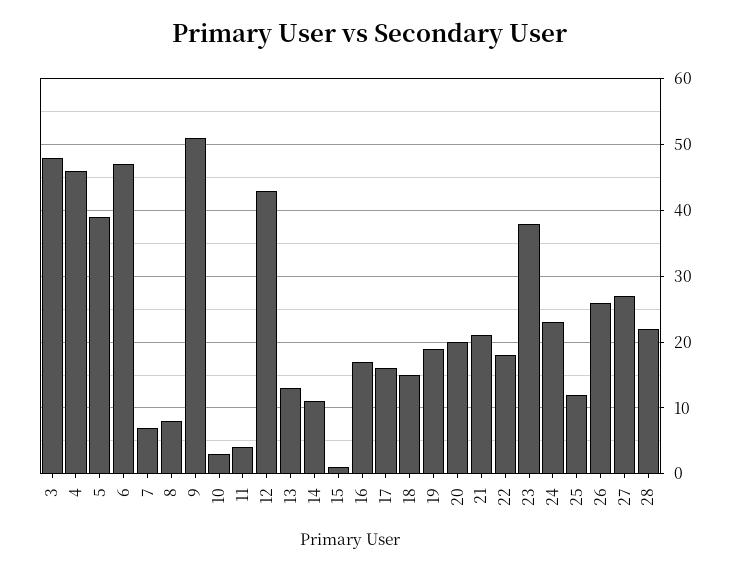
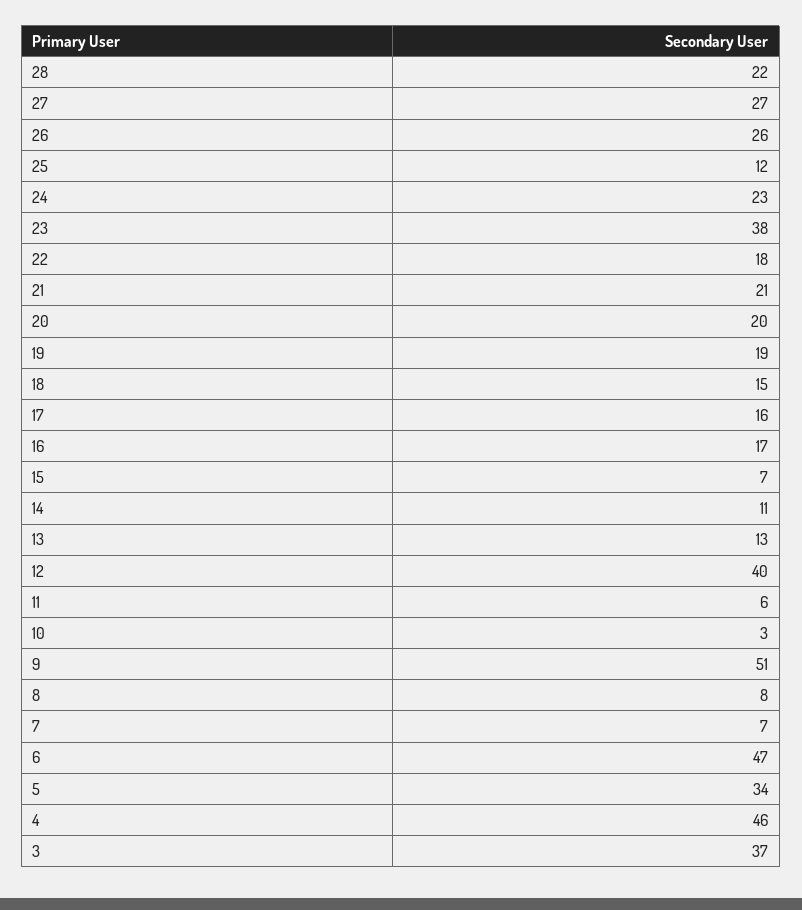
3: 48 -> 37
5: 39 -> 34
11: 4 -> 6
12: 43 -> 40
15: 1 -> 7

